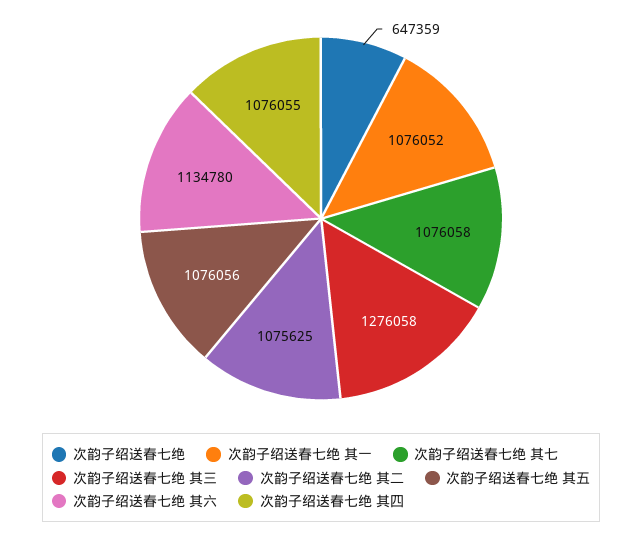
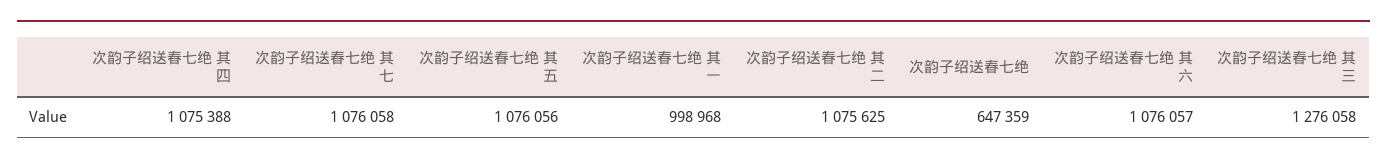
次韵子绍送春七绝 其一: 1076052 -> 998968
次韵子绍送春七绝 其六: 1134780 -> 1076057
次韵子绍送春七绝 其四: 1076055 -> 1075388

